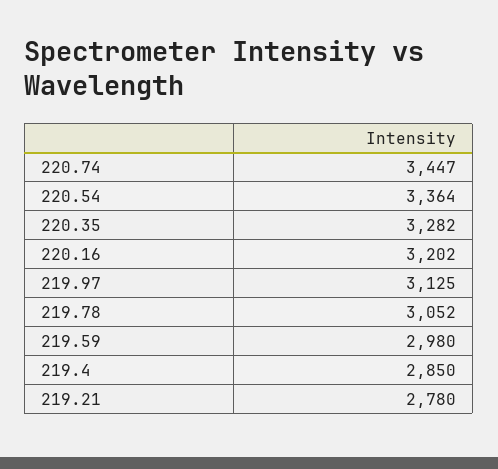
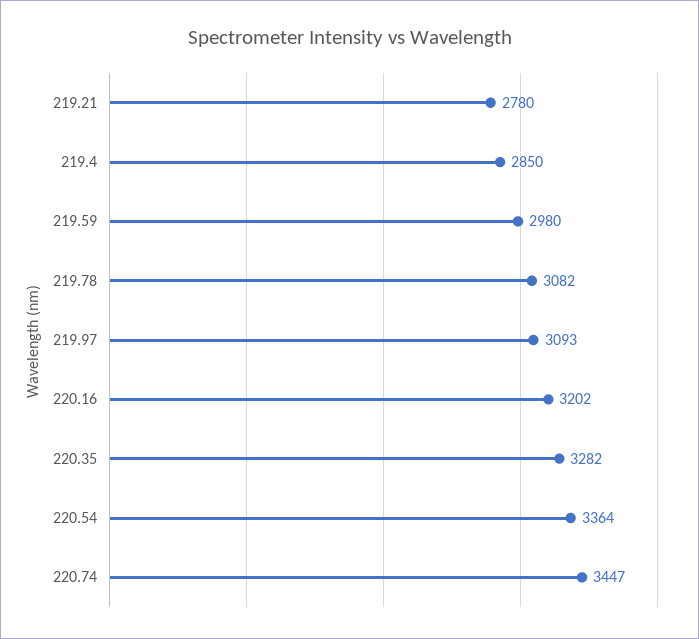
219.97: 3125 -> 3093
219.78: 3052 -> 3082

